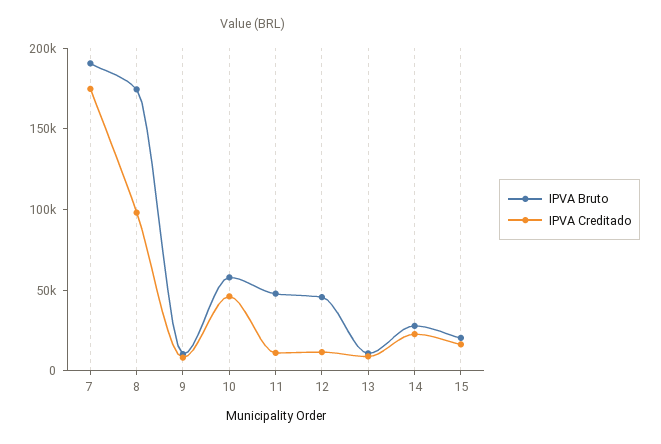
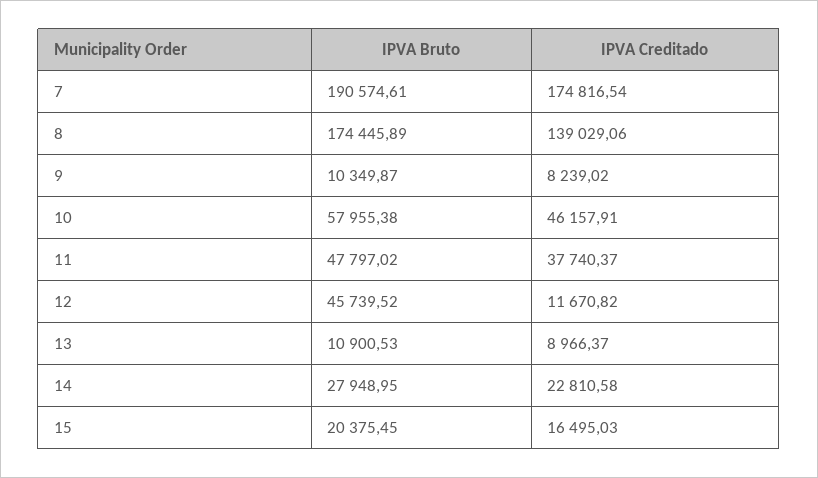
IPVA Creditado, 8: 100000 -> 139029.06
IPVA Creditado, 11: 10000 -> 37740.37

